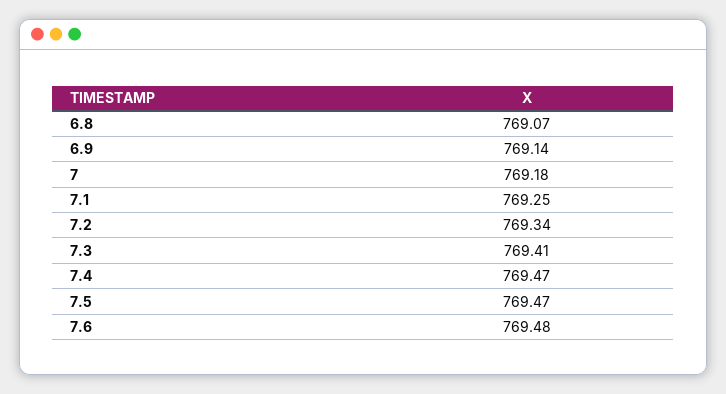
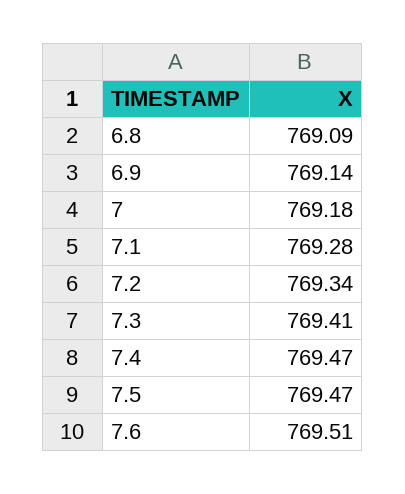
6.8: 769.07 -> 769.09
7.1: 769.25 -> 769.28
7.6: 769.48 -> 769.51

